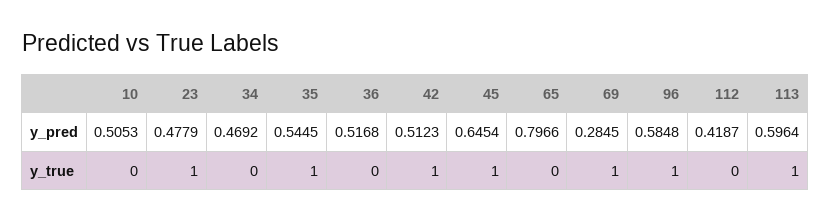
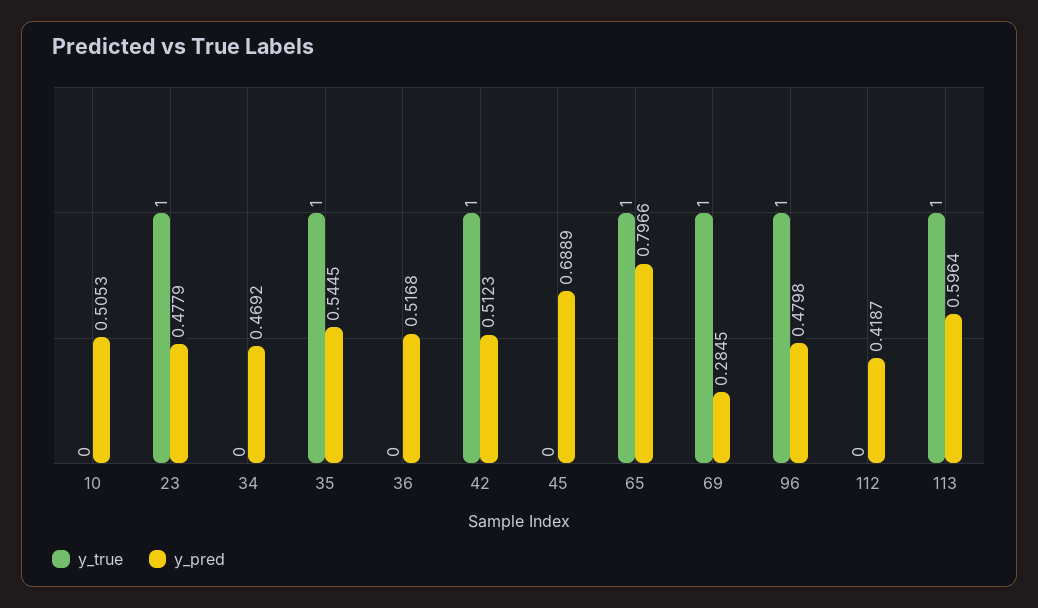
y_pred, 45: 0.6454 -> 0.6889
y_pred, 96: 0.5848 -> 0.4798
y_true, 45: 1 -> 0
y_true, 65: 0 -> 1

